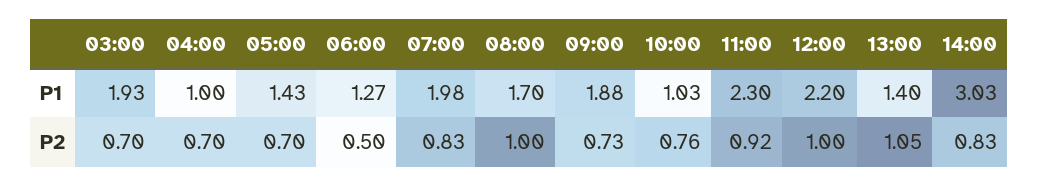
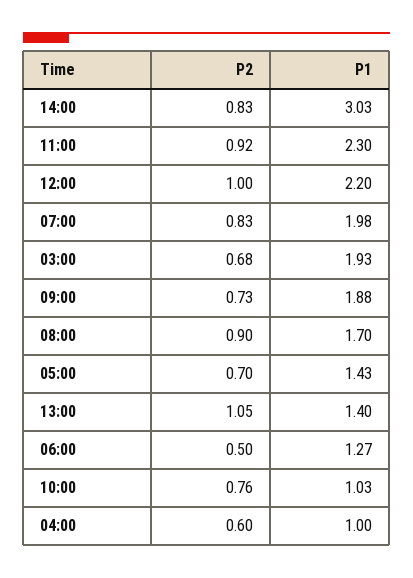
03:00, P2: 0.7 -> 0.68
04:00, P2: 0.7 -> 0.6
08:00, P2: 1 -> 0.9

